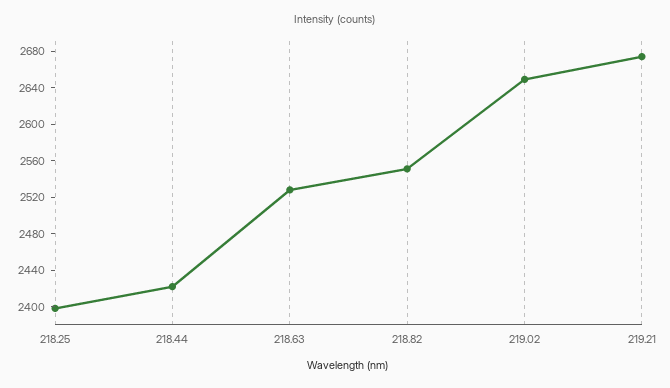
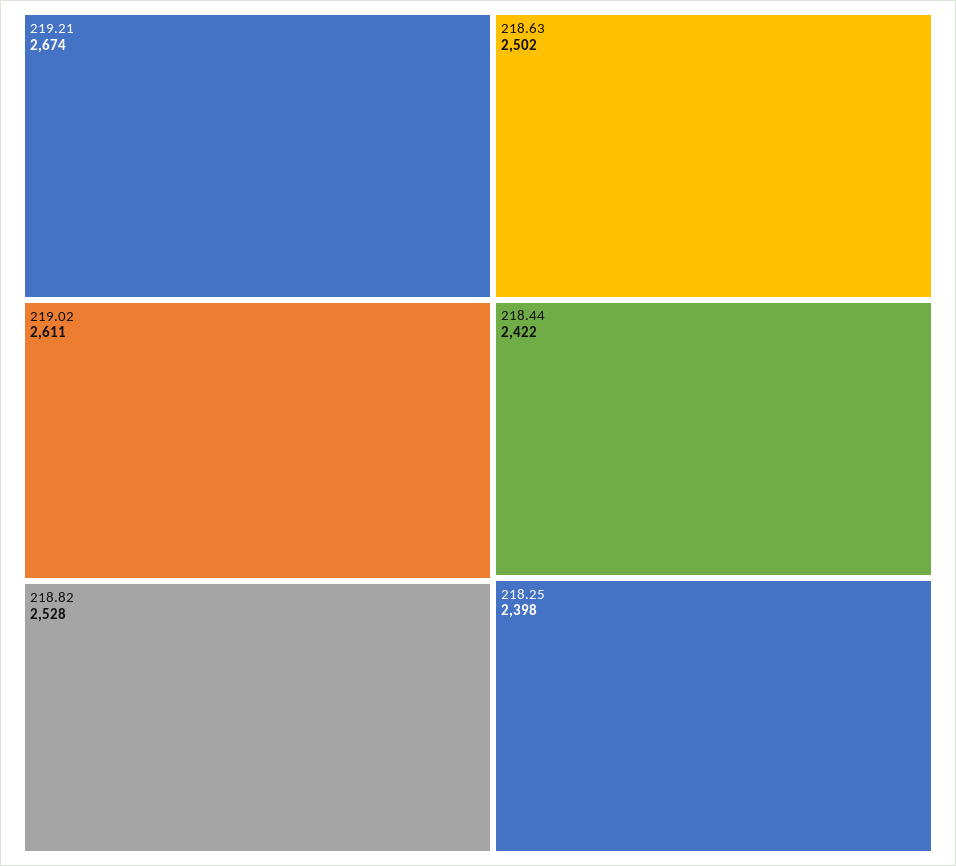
218.63: 2530 -> 2502
218.82: 2550 -> 2528
219.02: 2650 -> 2611

